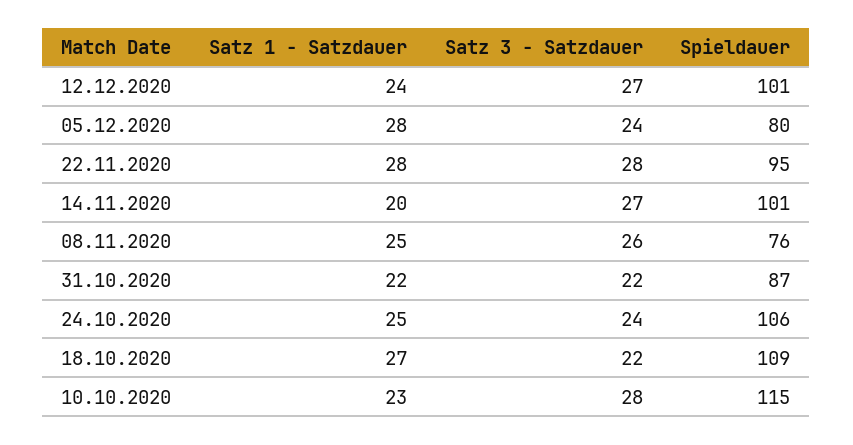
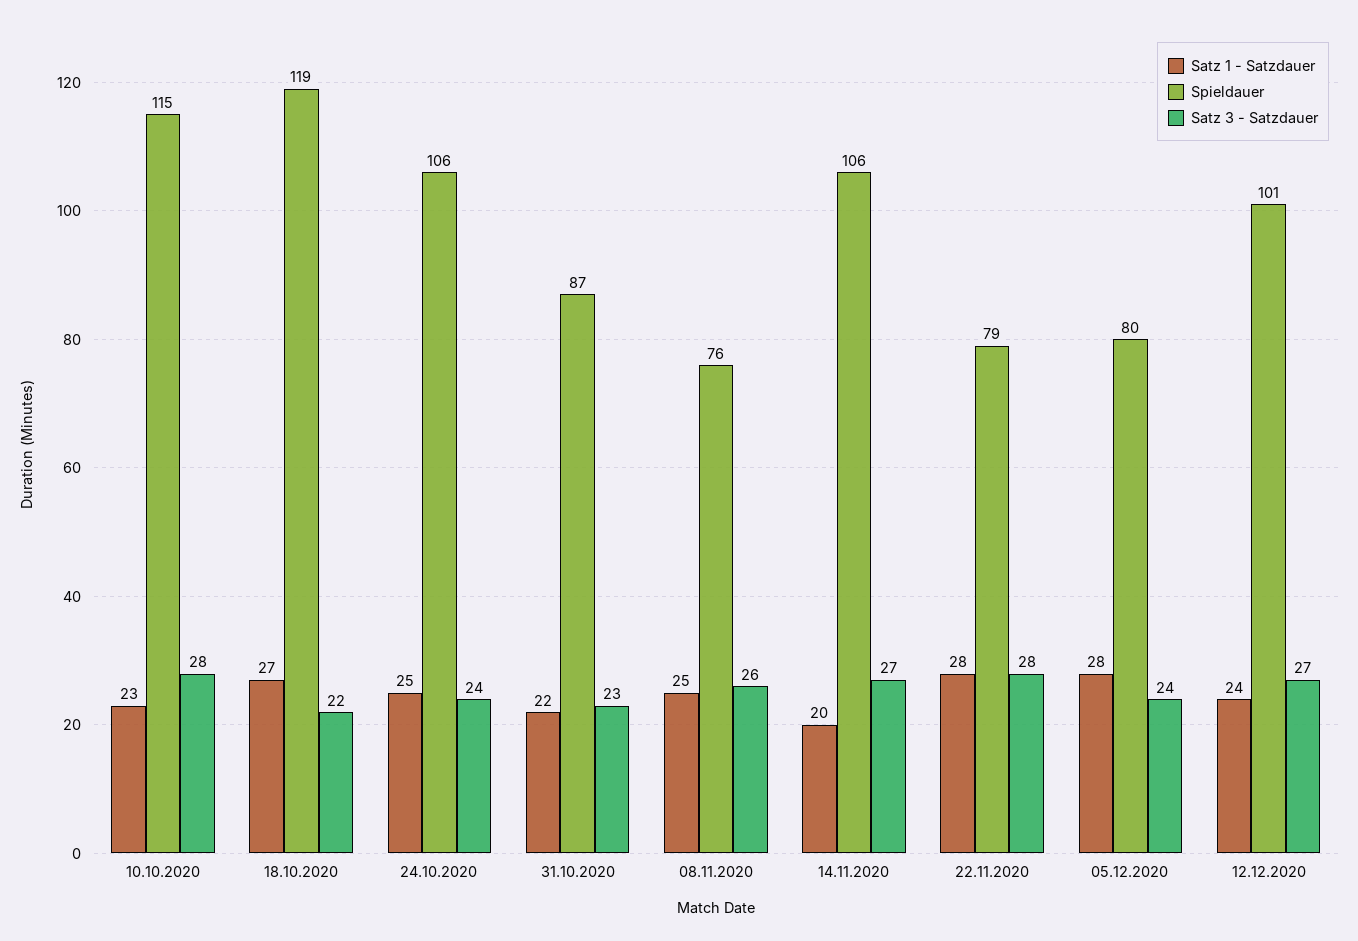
Spieldauer, 22.11.2020: 95 -> 79
Spieldauer, 14.11.2020: 101 -> 106
Satz 3 - Satzdauer, 31.10.2020: 22 -> 23
Spieldauer, 18.10.2020: 109 -> 119

